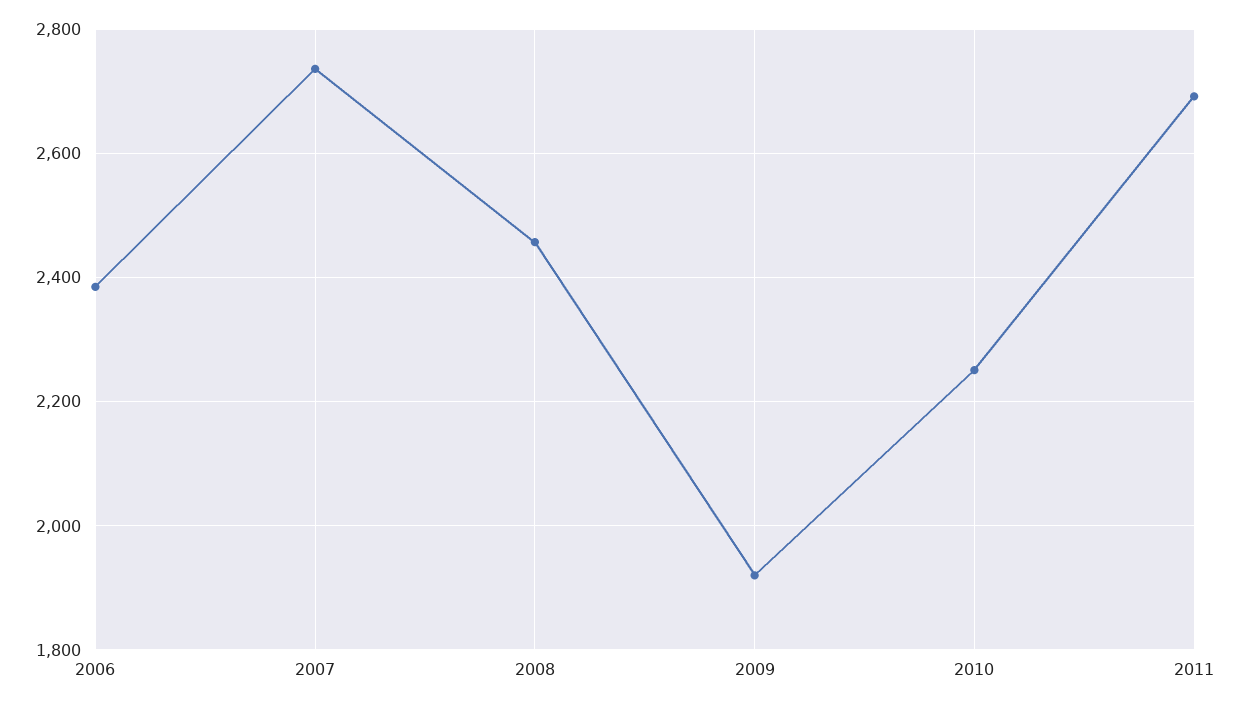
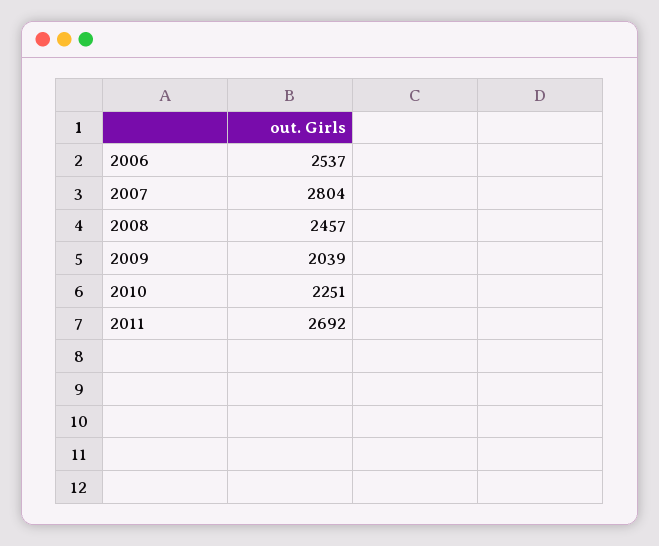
2006: 2380 -> 2537
2007: 2740 -> 2804
2009: 1920 -> 2039

